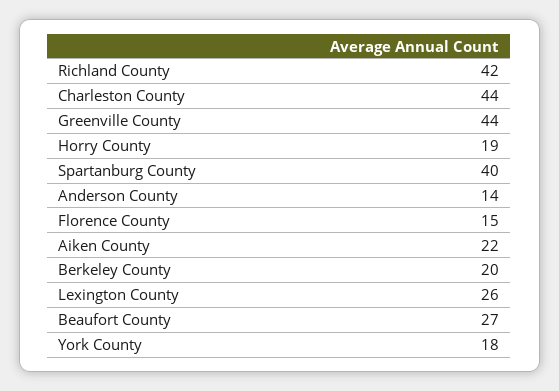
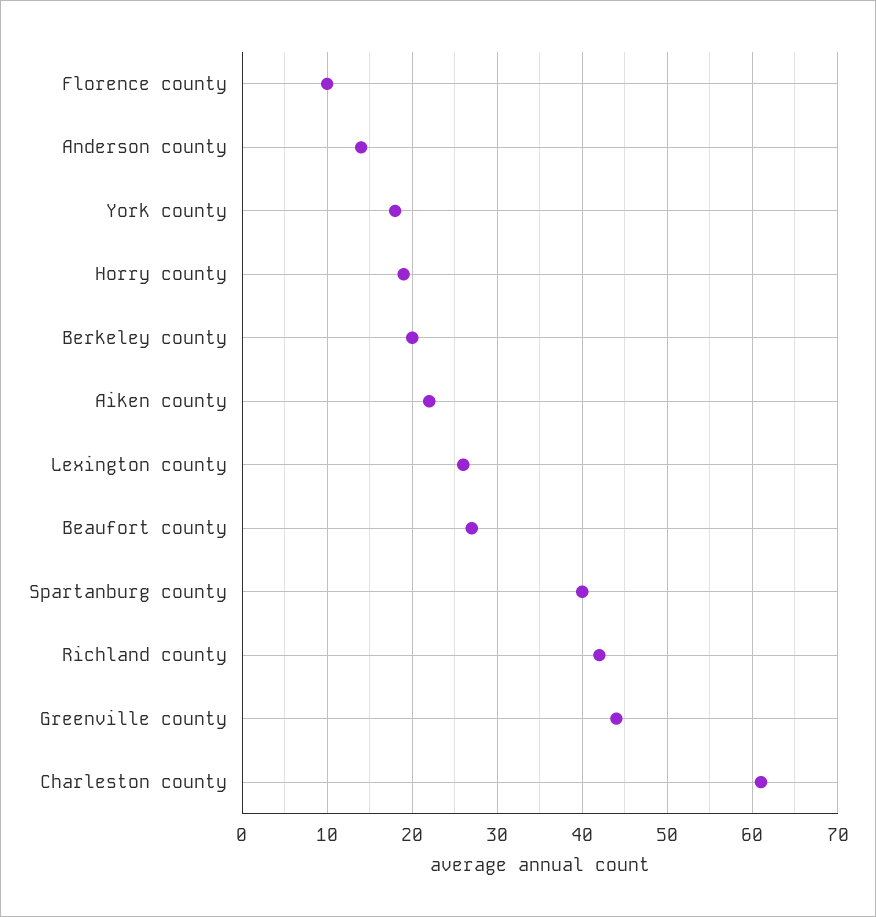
Charleston County: 44 -> 61
Florence County: 15 -> 10

